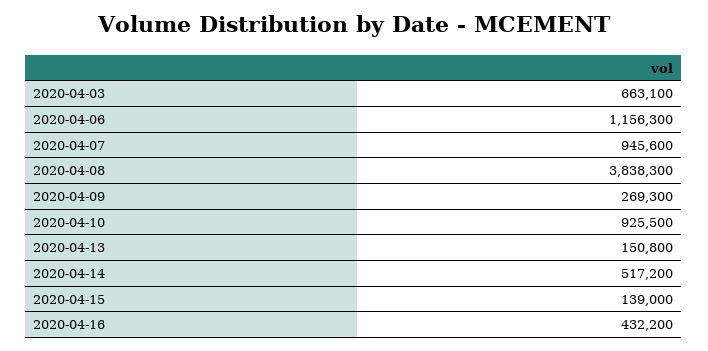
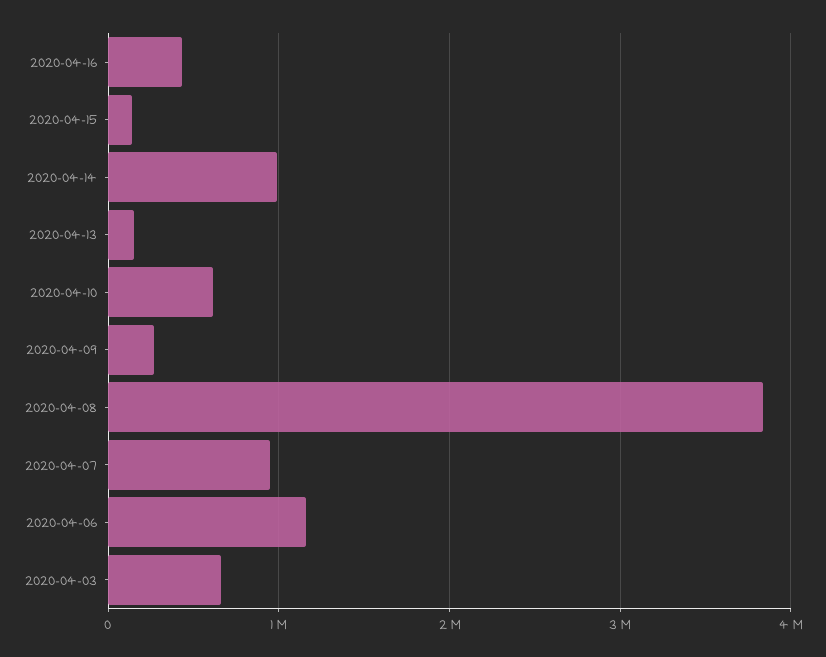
2020-04-10: 925500 -> 600000
2020-04-14: 517200 -> 1000000

